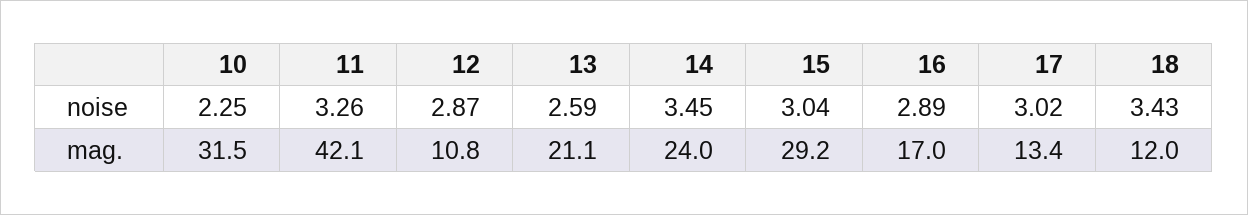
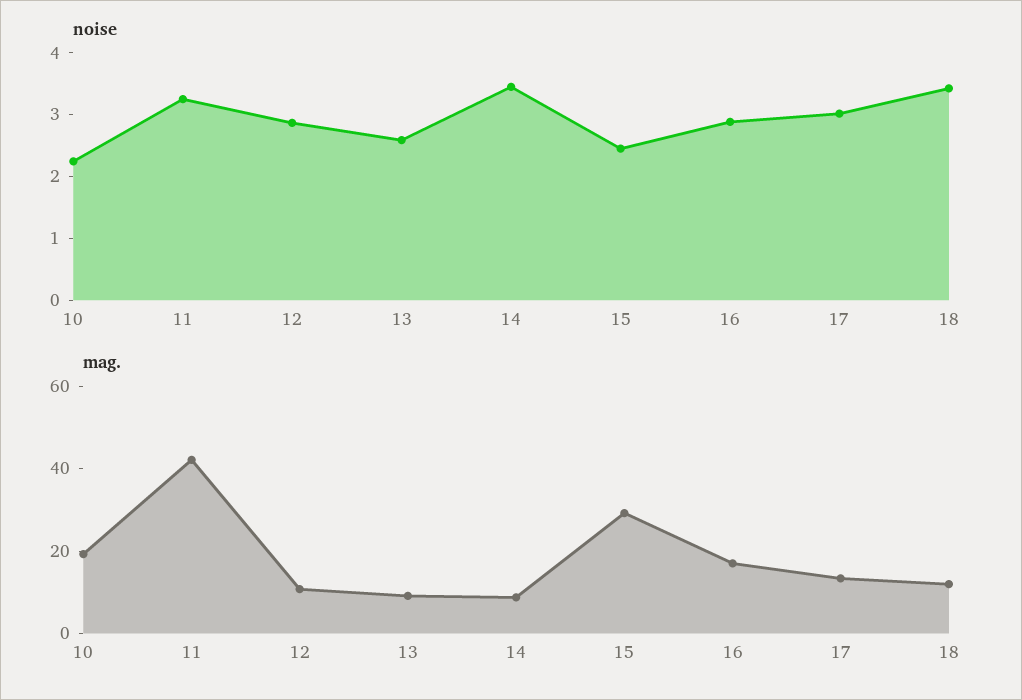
noise, 15: 3.04 -> 2.4
mag., 10: 31.5 -> 20
mag., 13: 21.1 -> 10
mag., 14: 24 -> 10

